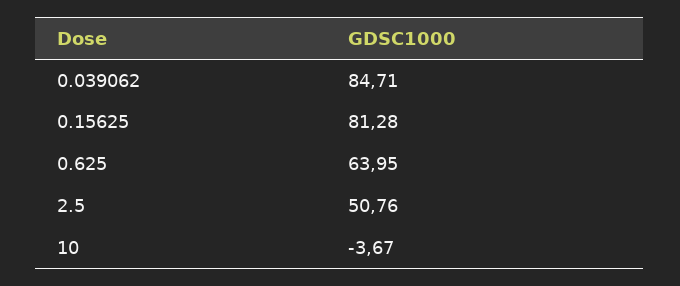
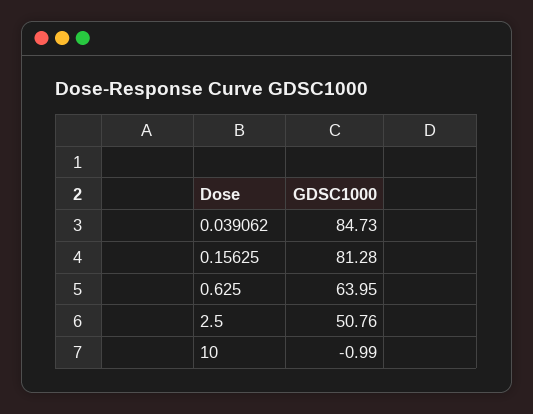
0.039062: 84.71 -> 84.73
10: -3.67 -> -0.99

